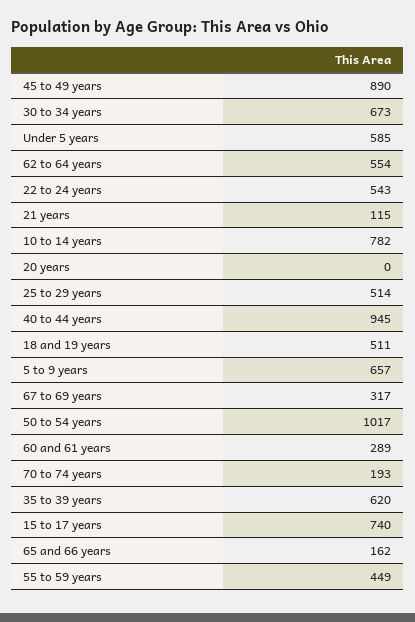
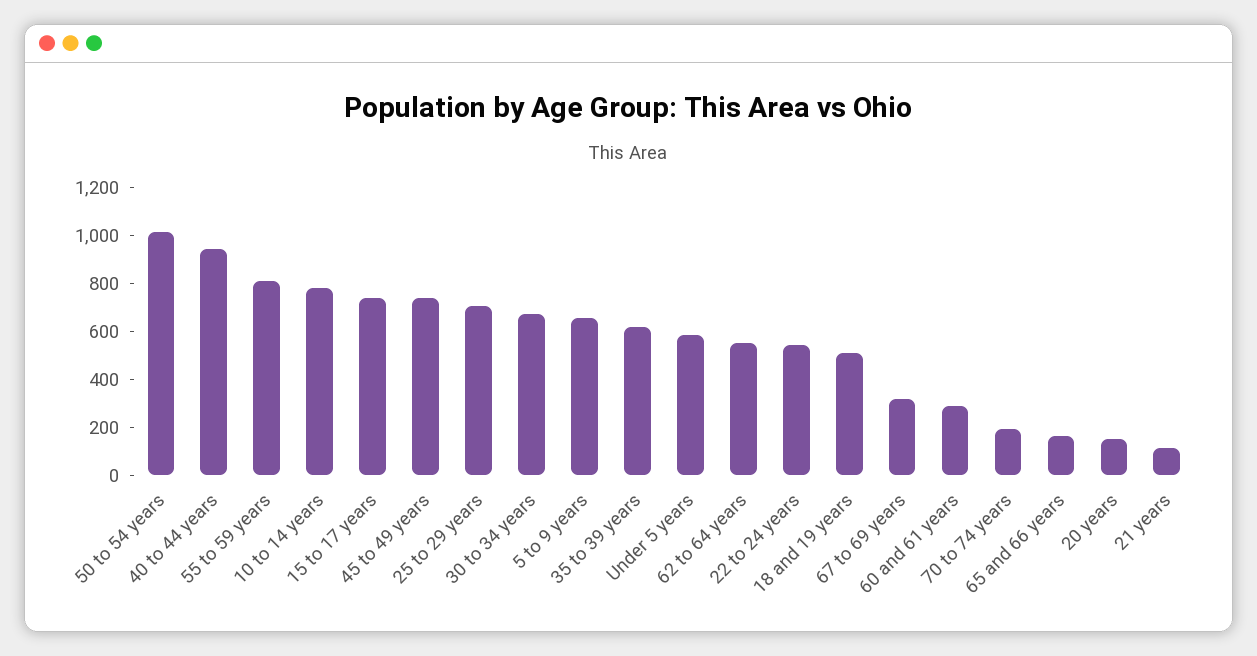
45 to 49 years: 890 -> 750
20 years: 0 -> 150
25 to 29 years: 514 -> 700
55 to 59 years: 449 -> 800

